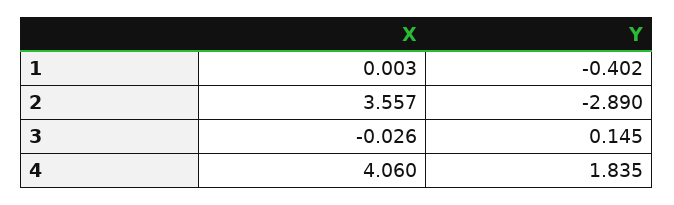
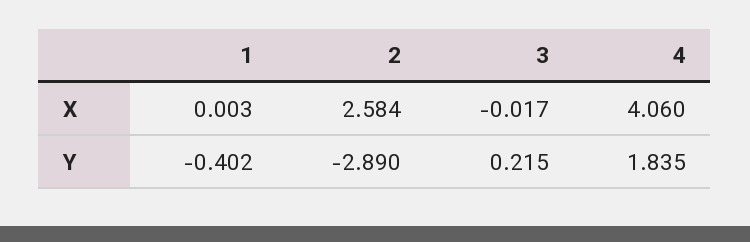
X, 2: 3.557 -> 2.584
X, 3: -0.026 -> -0.017
Y, 3: 0.145 -> 0.215

